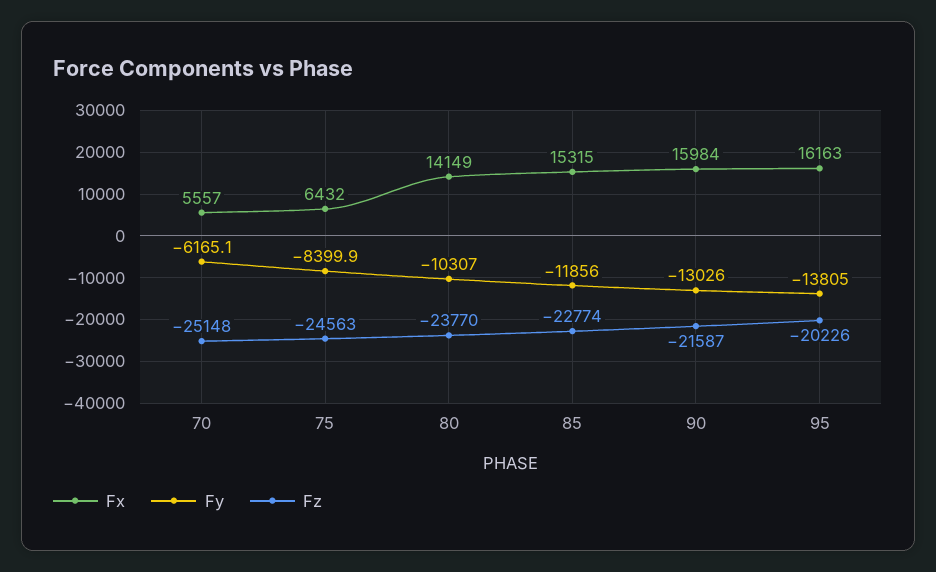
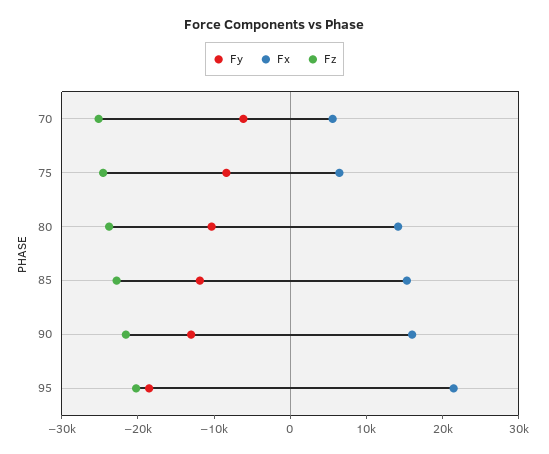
Fx, 95: 16163 -> 22000
Fy, 95: -13805 -> -18000

